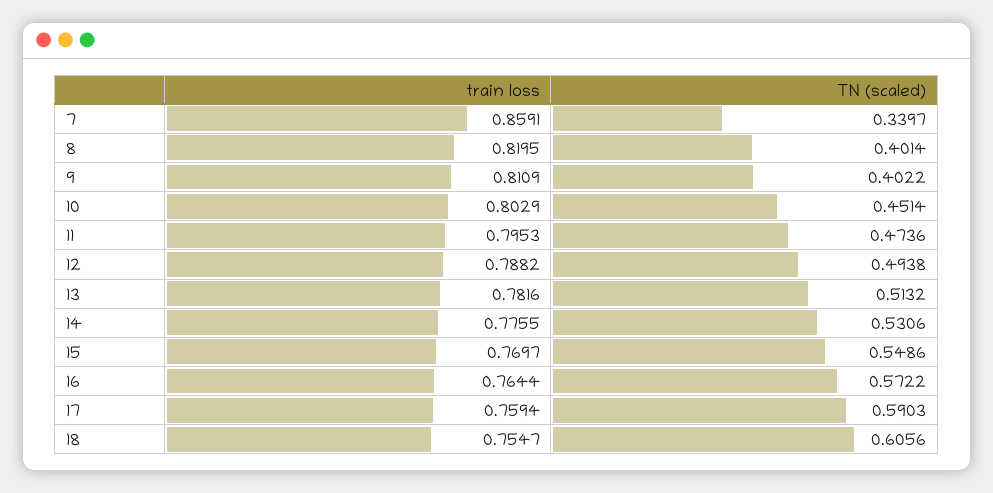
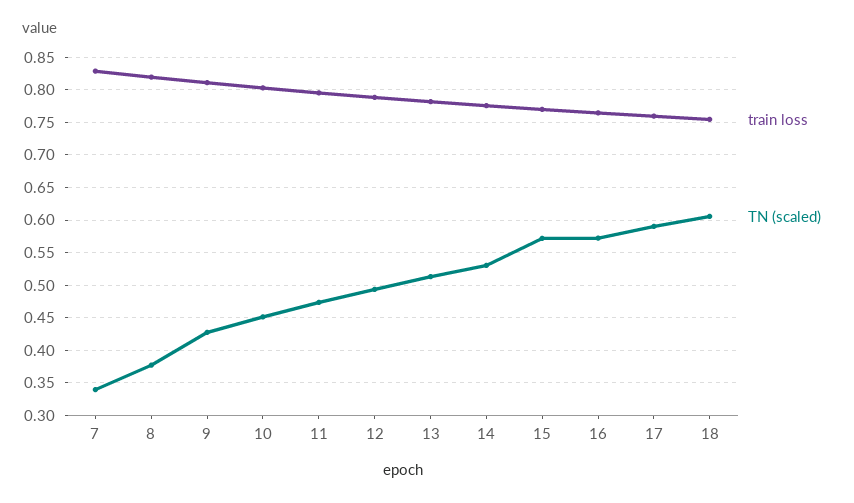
train loss, 7: 0.8591 -> 0.83
TN (scaled), 8: 0.4014 -> 0.38
TN (scaled), 9: 0.4022 -> 0.43
TN (scaled), 15: 0.5486 -> 0.57

